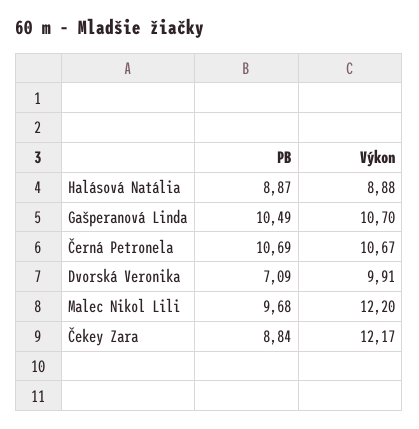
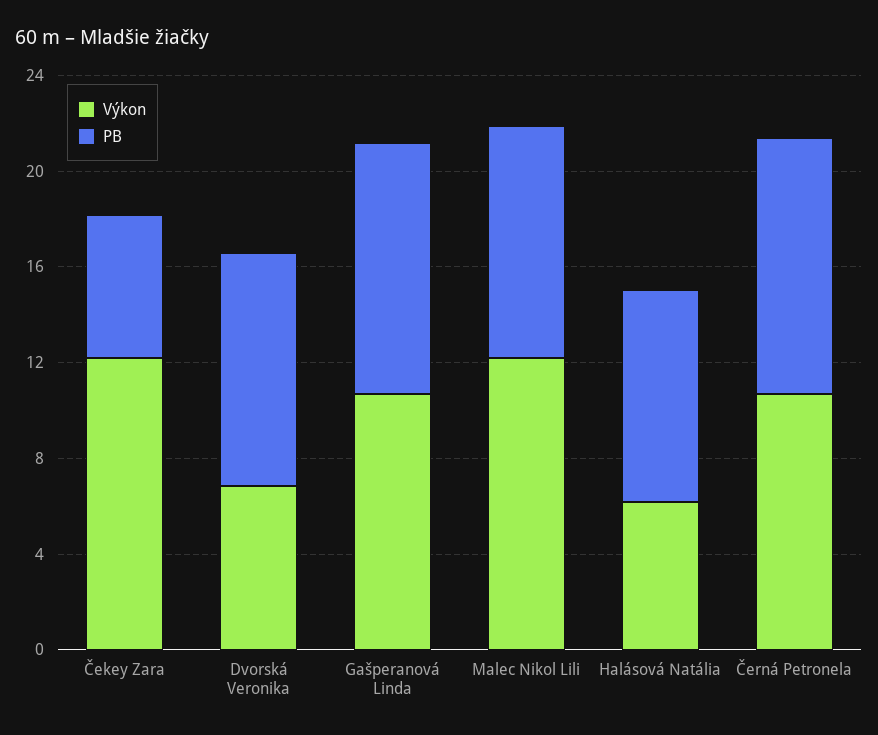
Výkon, Halásová Natália: 8.88 -> 6
PB, Dvorská Veronika: 7.09 -> 10
Výkon, Dvorská Veronika: 9.91 -> 7
PB, Čekey Zara: 8.84 -> 6

